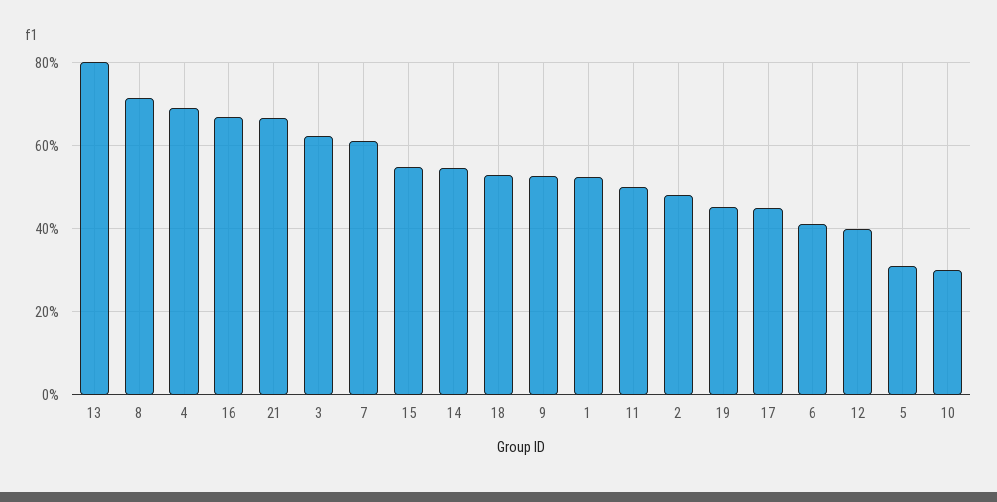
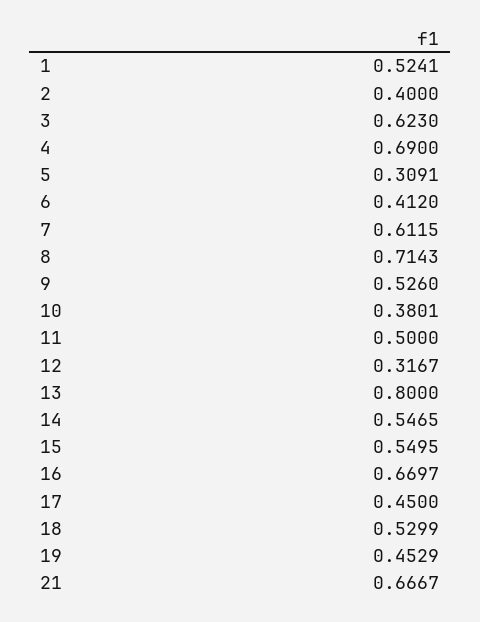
2: 0.48 -> 0.4
12: 0.4 -> 0.3167
10: 0.3 -> 0.3801

